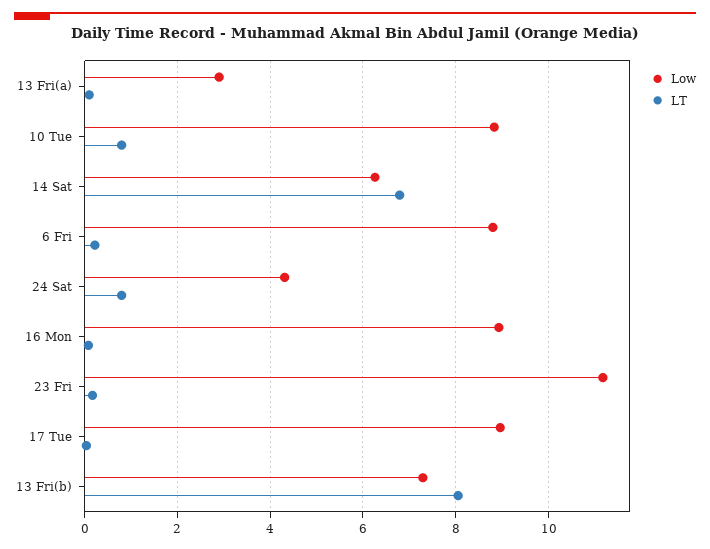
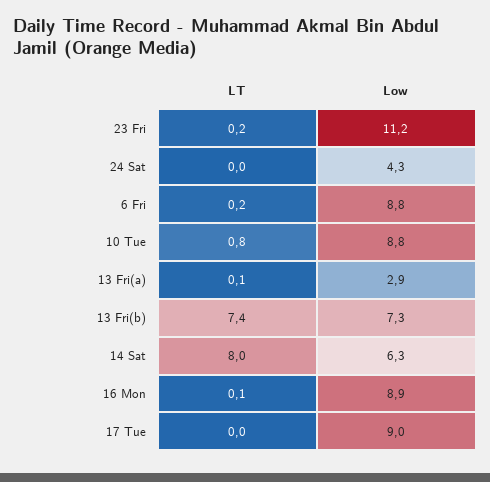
LT, 14 Sat: 6.8 -> 8
LT, 24 Sat: 0.8 -> 0
LT, 13 Fri(b): 8 -> 7.4

